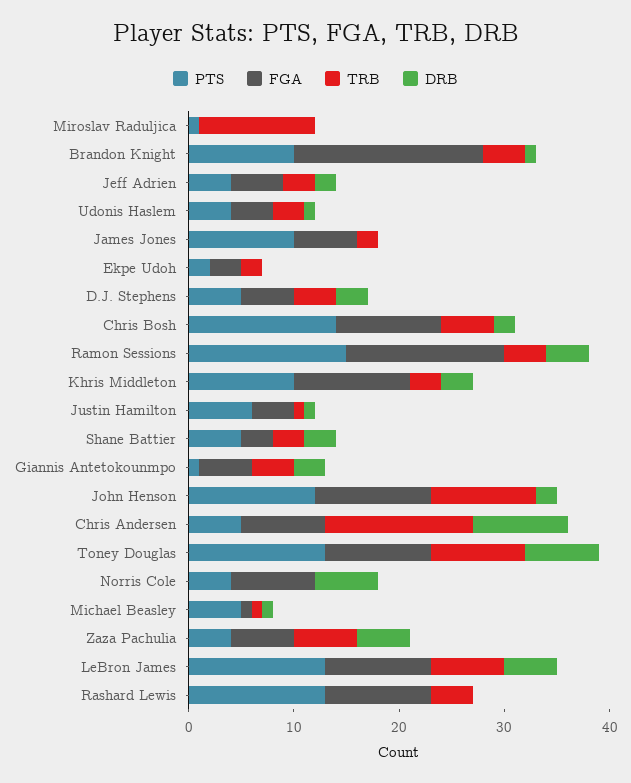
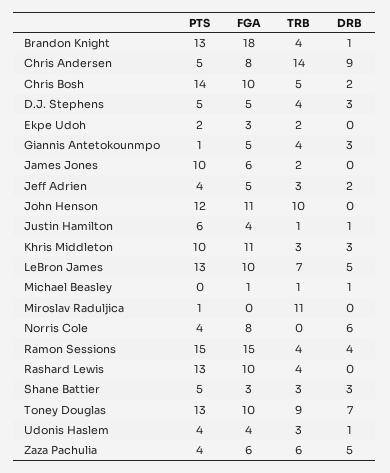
PTS, Brandon Knight: 10 -> 13
DRB, John Henson: 2 -> 0
PTS, Michael Beasley: 5 -> 0

